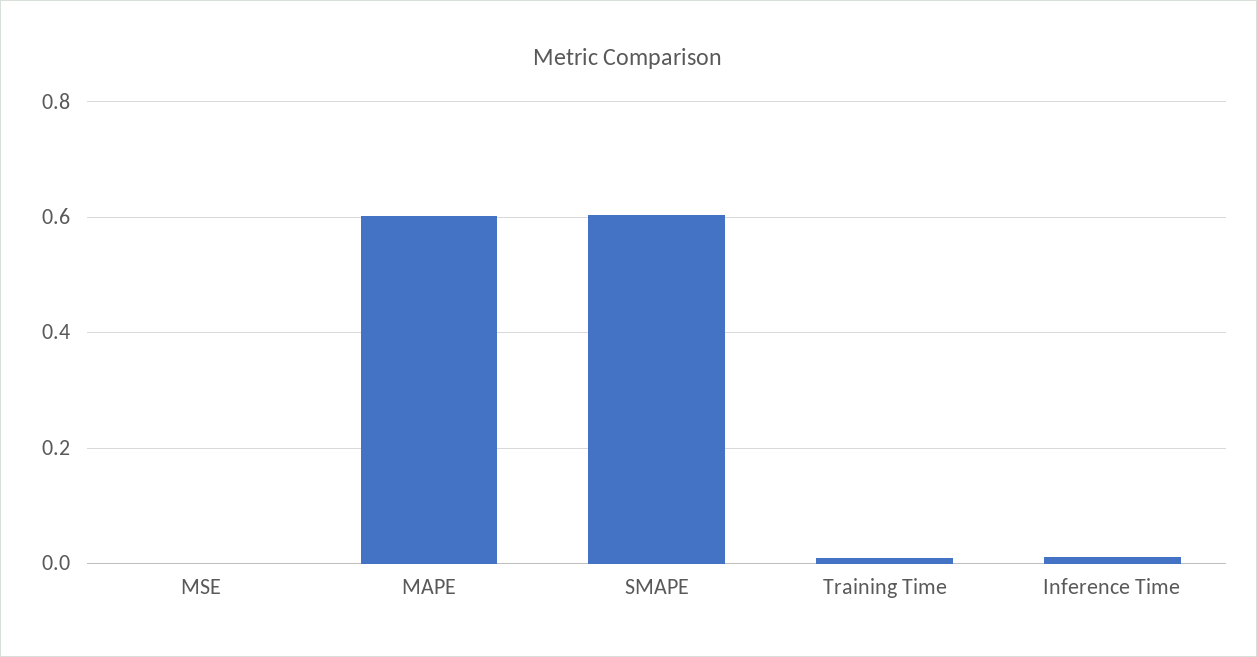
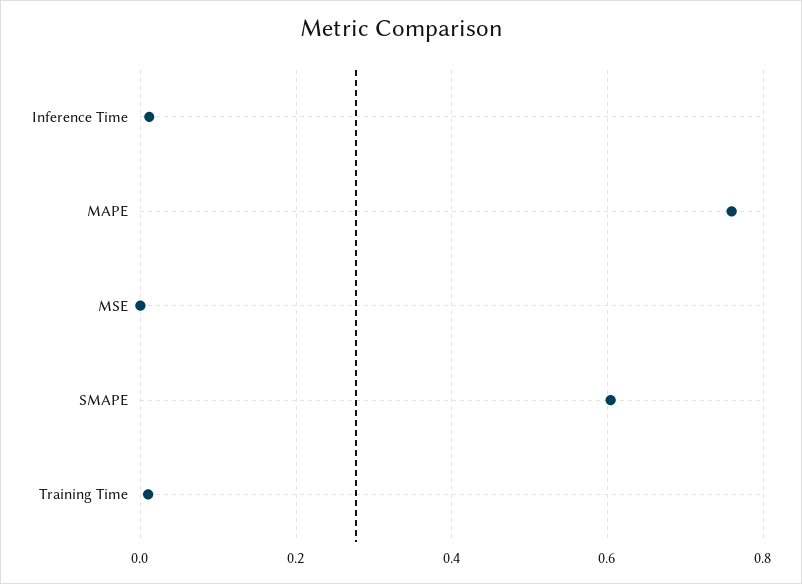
MAPE: 0.6 -> 0.76

